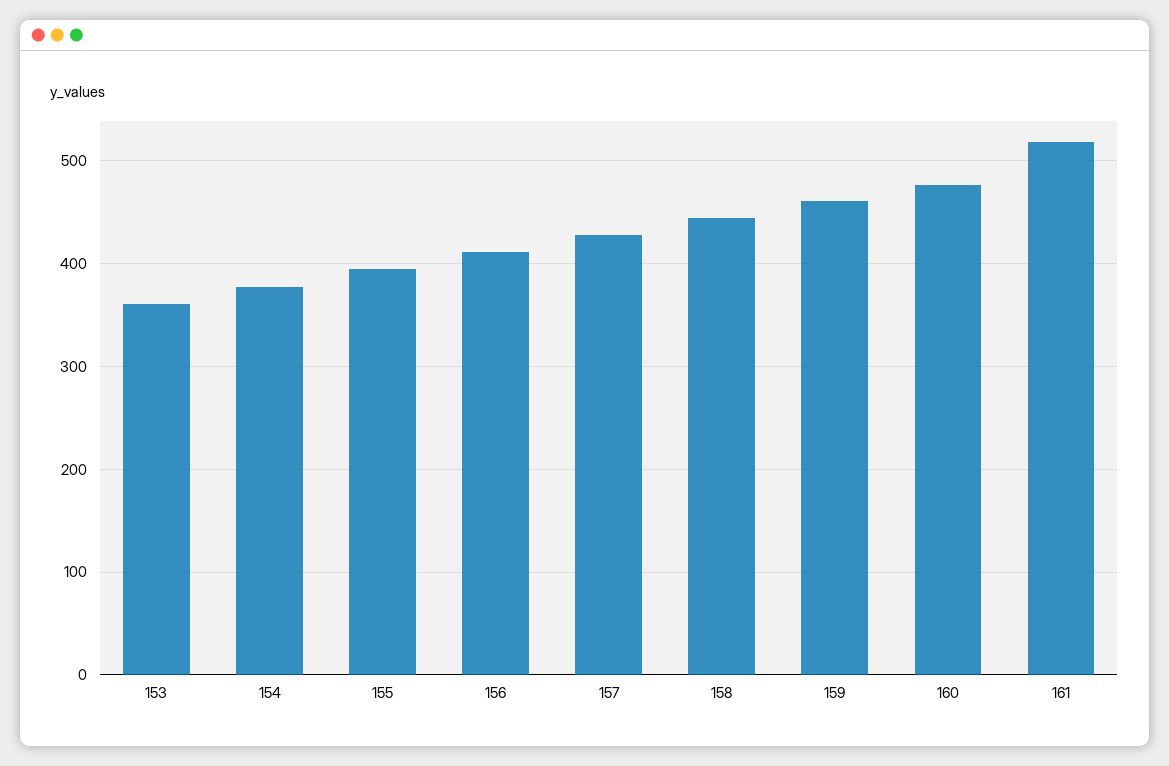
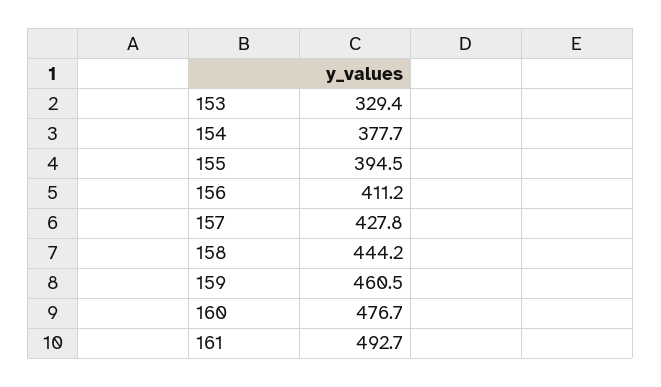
153: 360 -> 329.4
161: 520 -> 492.7

